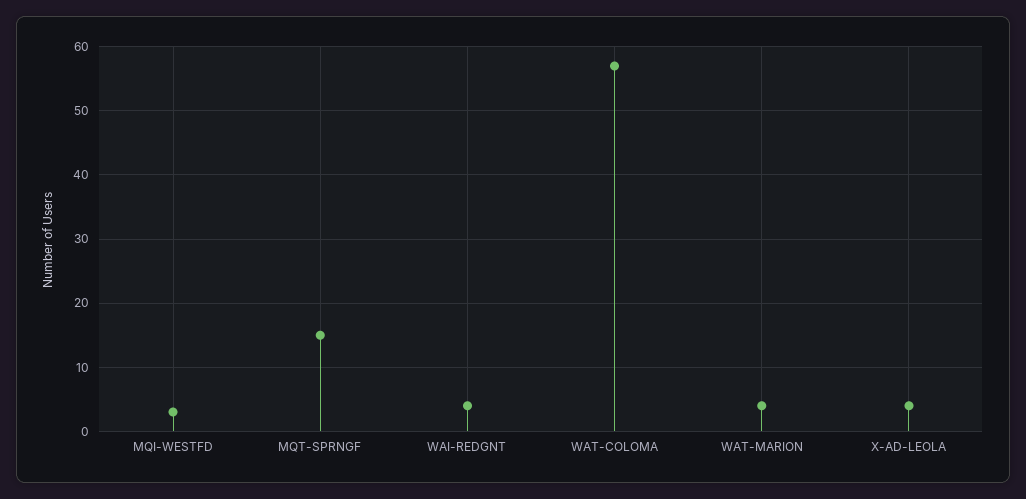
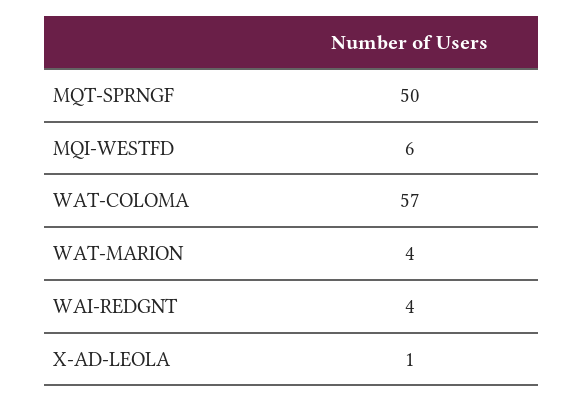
MQI-WESTFD: 3 -> 6
MQT-SPRNGF: 15 -> 50
X-AD-LEOLA: 4 -> 1

